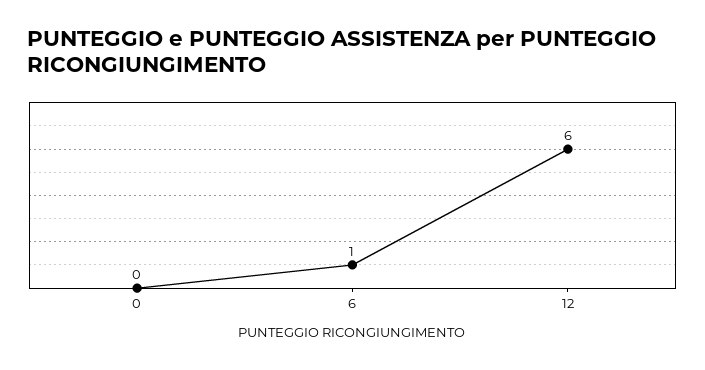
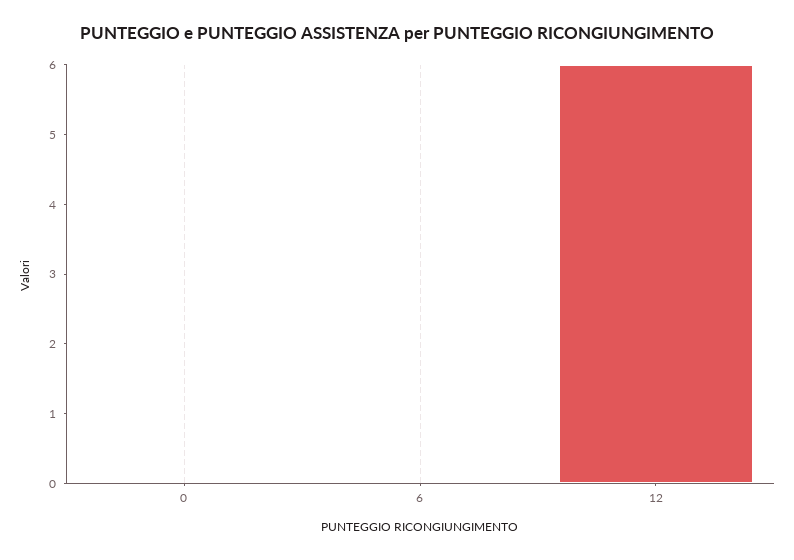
6: 1 -> 0

